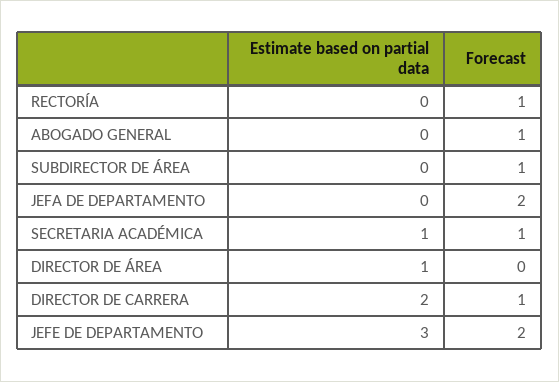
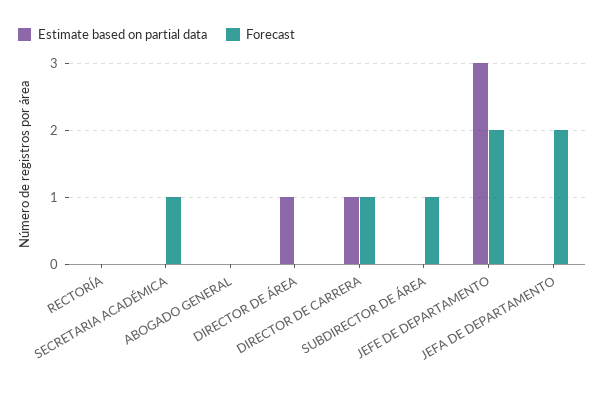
Forecast, RECTORÍA: 1 -> 0
Forecast, ABOGADO GENERAL: 1 -> 0
Estimate based on partial data, SECRETARIA ACADÉMICA: 1 -> 0
Estimate based on partial data, DIRECTOR DE CARRERA: 2 -> 1

